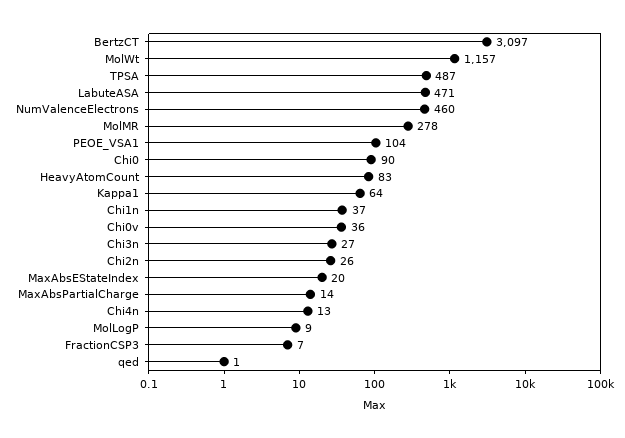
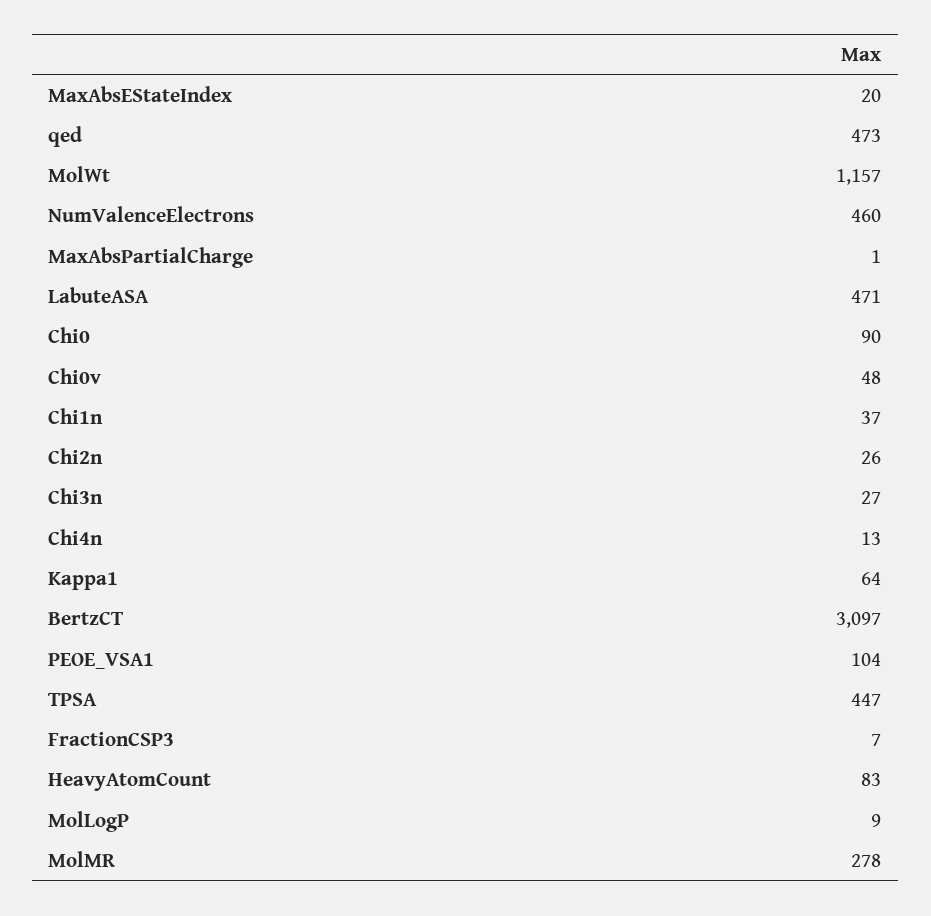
TPSA: 487 -> 447
Chi0v: 36 -> 48
MaxAbsPartialCharge: 14 -> 1
qed: 1 -> 473

